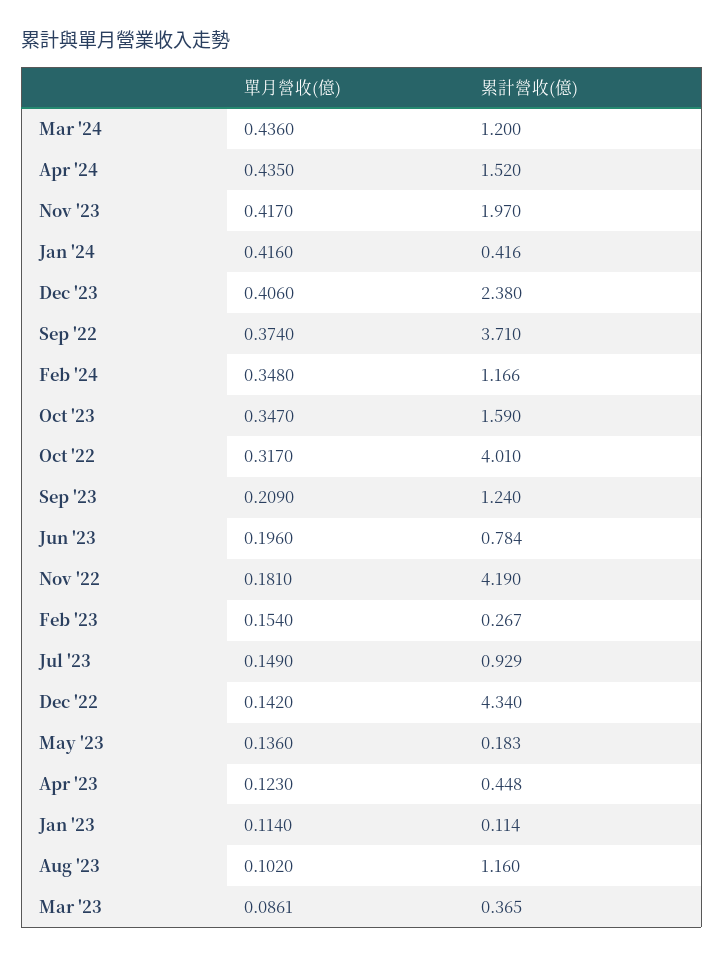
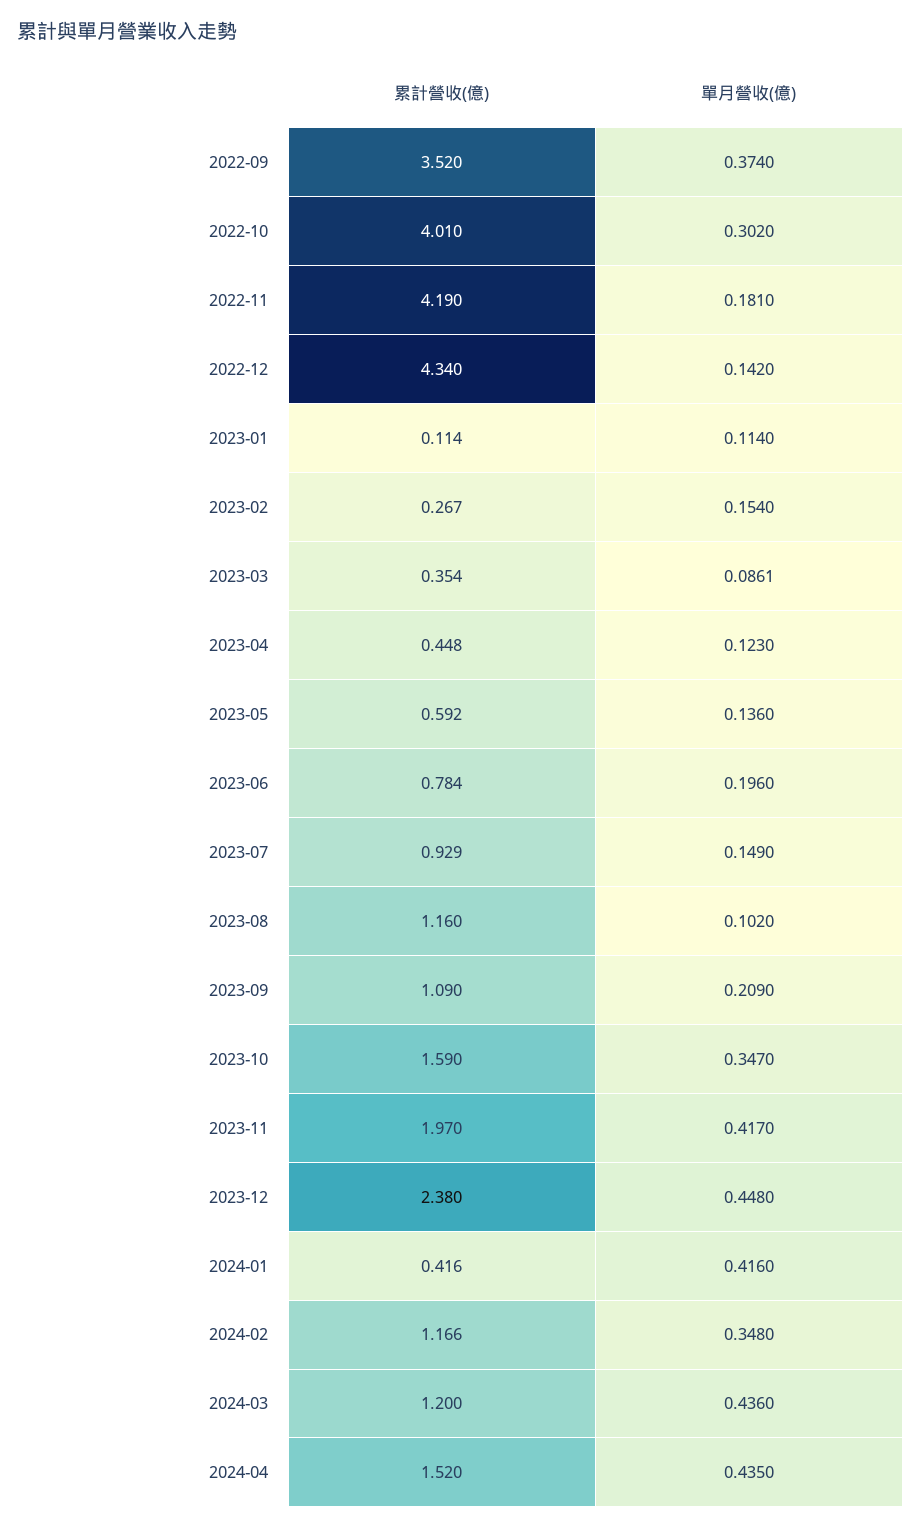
單月營收(億), Dec '23: 0.406 -> 0.448
累計營收(億), Sep '22: 3.71 -> 3.52
單月營收(億), Oct '22: 0.317 -> 0.302
累計營收(億), Sep '23: 1.24 -> 1.09
累計營收(億), May '23: 0.183 -> 0.592
累計營收(億), Mar '23: 0.365 -> 0.354

